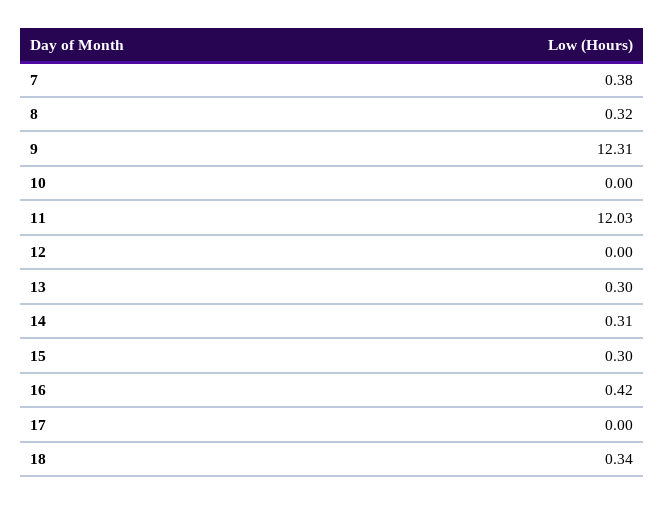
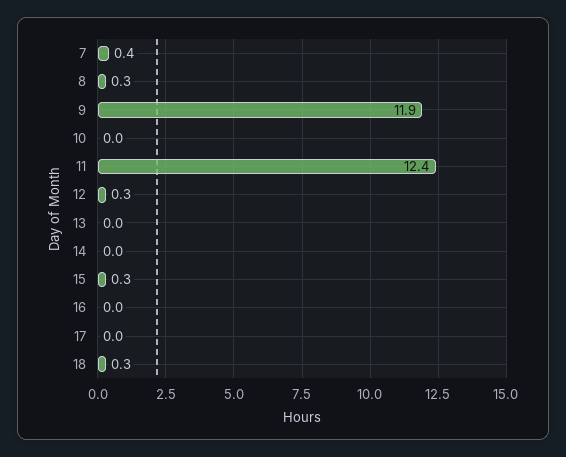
9: 12.31 -> 11.9
11: 12.03 -> 12.4
12: 0 -> 0.3
13: 0.3 -> 0
14: 0.31 -> 0
16: 0.42 -> 0

